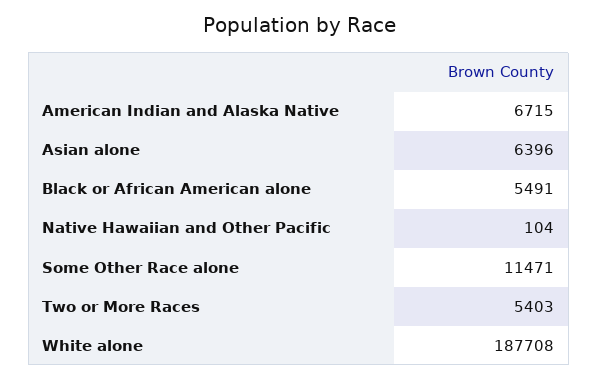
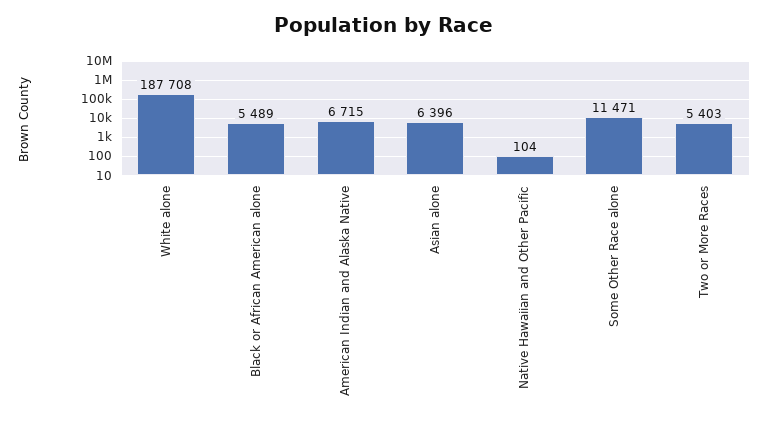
Black or African American alone: 5491 -> 5489

